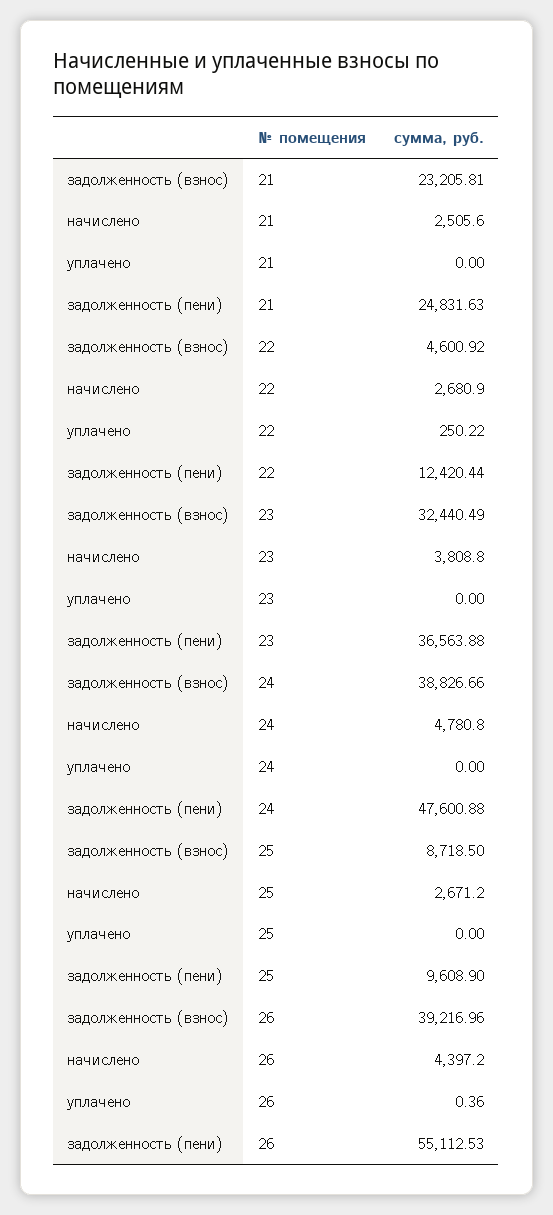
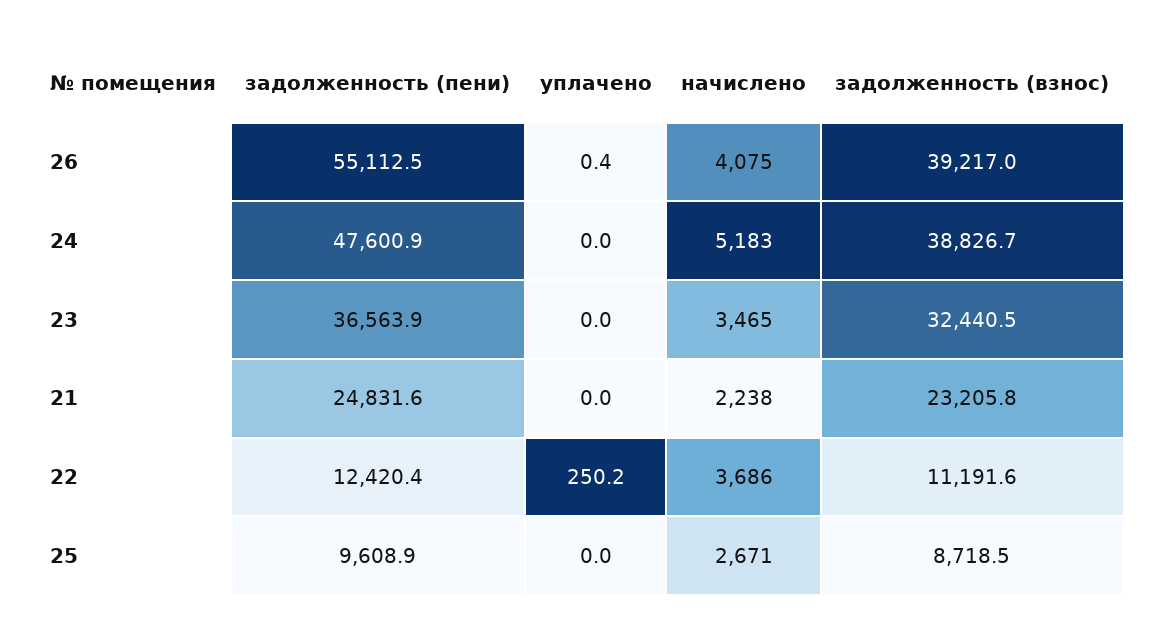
начислено, 21: 2505.6 -> 2238
задолженность (взнос), 22: 4600.92 -> 11191.6
начислено, 22: 2680.9 -> 3686
начислено, 23: 3808.8 -> 3465
начислено, 24: 4780.8 -> 5183
начислено, 26: 4397.2 -> 4075

